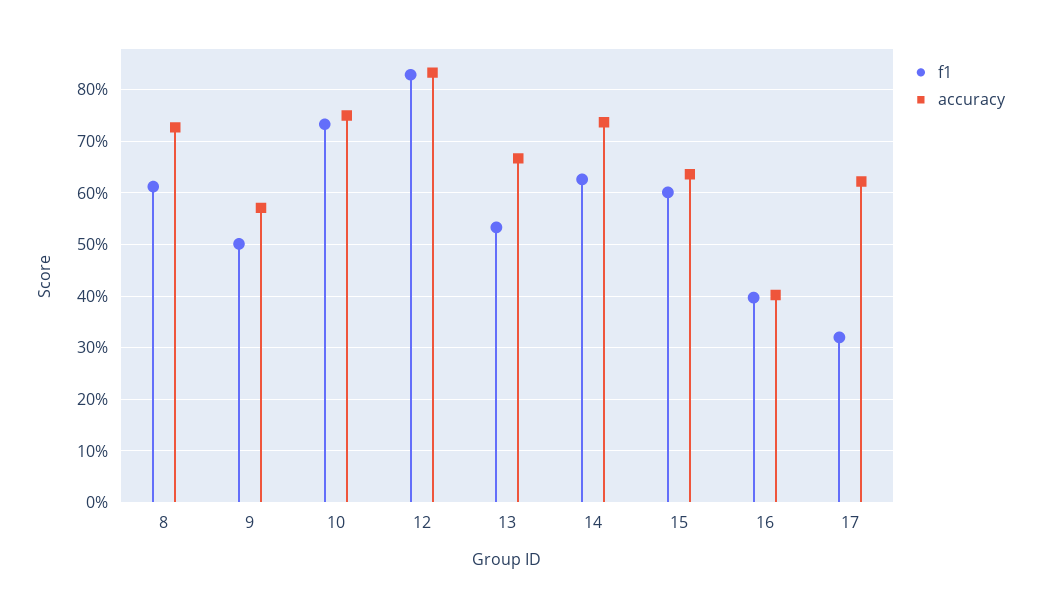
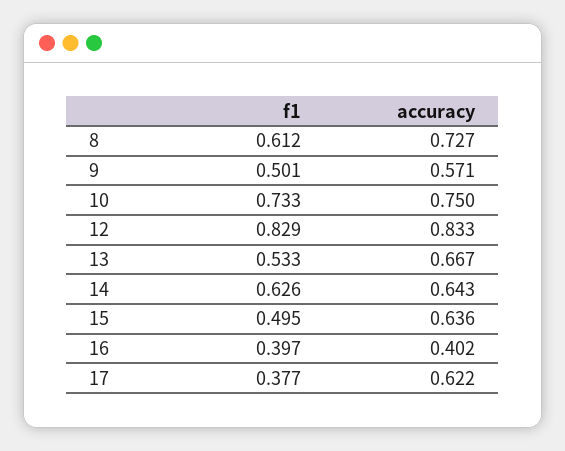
accuracy, 14: 0.74 -> 0.643
f1, 15: 0.6 -> 0.495
f1, 17: 0.32 -> 0.377

